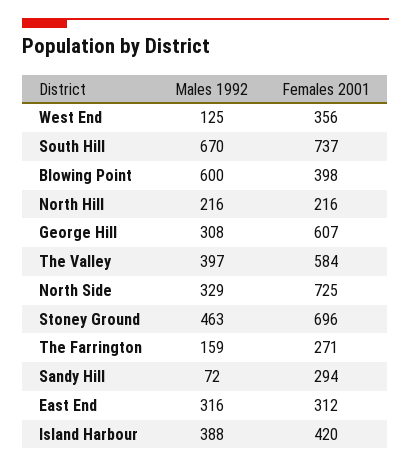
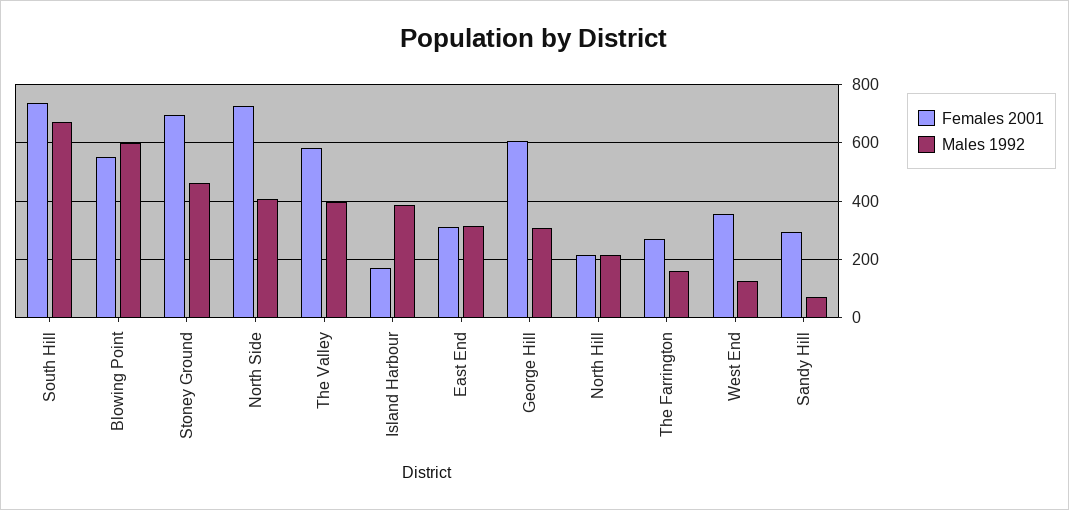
Females 2001, Blowing Point: 398 -> 550
Males 1992, North Side: 329 -> 400
Females 2001, Island Harbour: 420 -> 175

